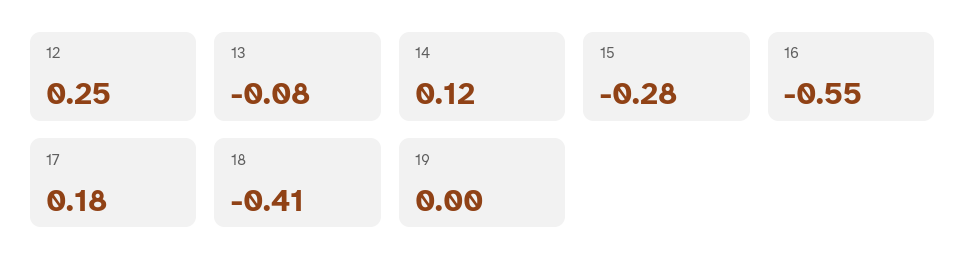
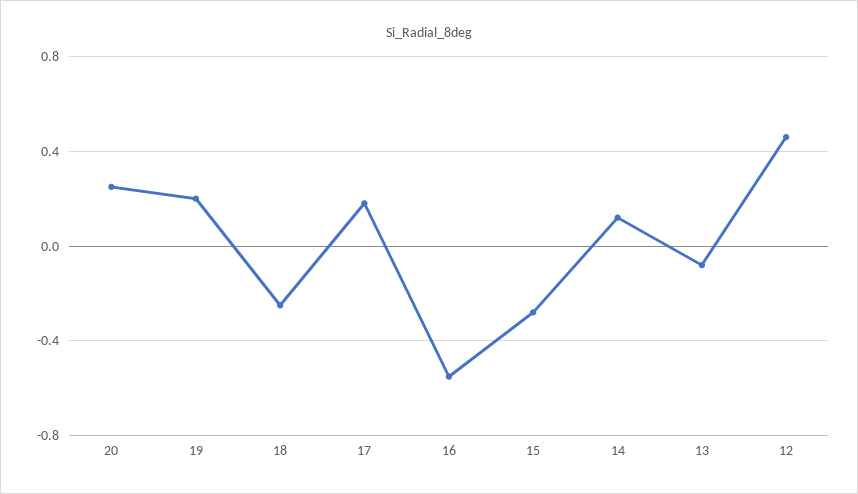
12: 0.25 -> 0.45
18: -0.41 -> -0.25
19: 0 -> 0.2
20: none -> 0.25

